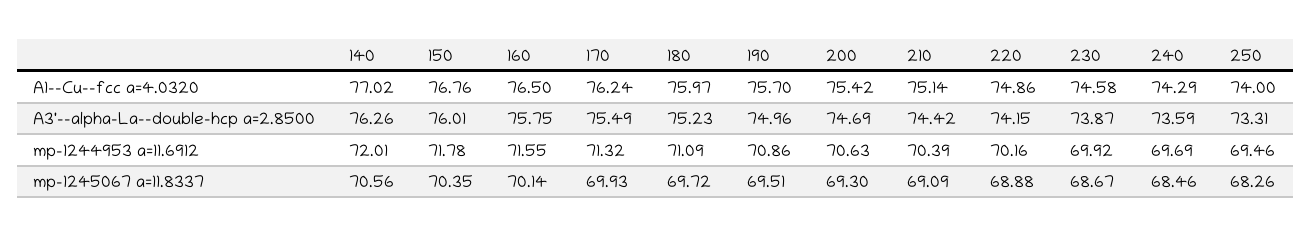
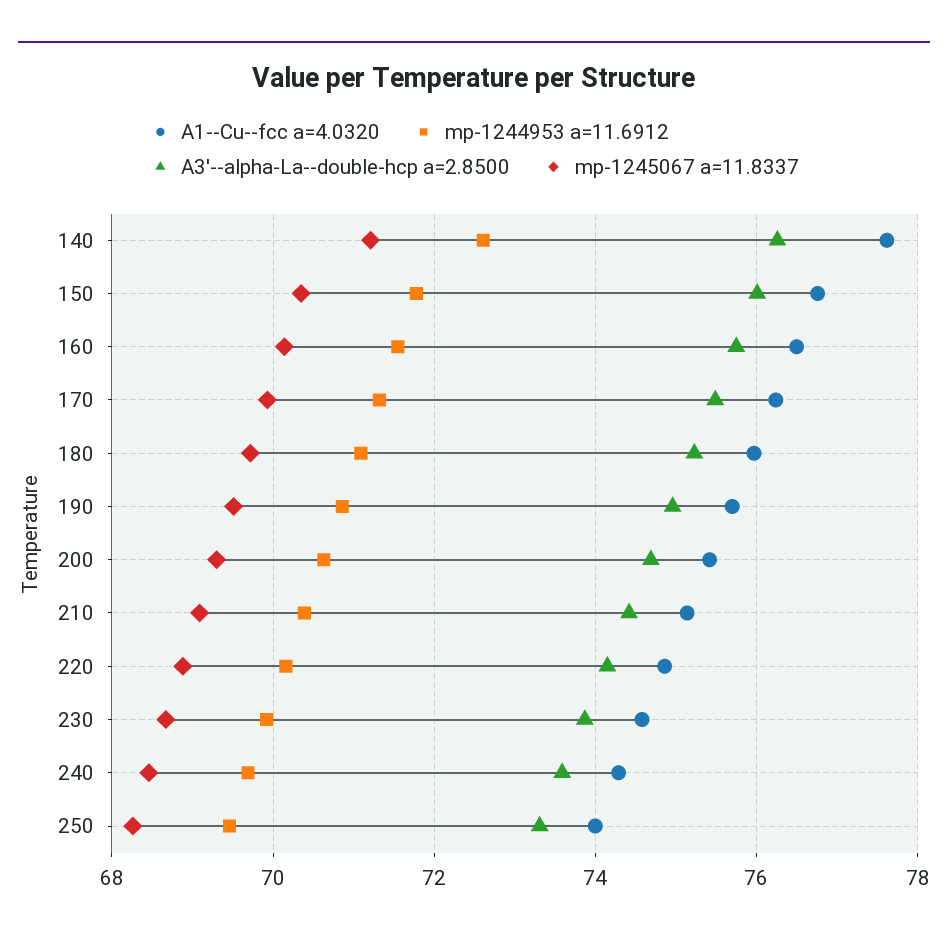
A1--Cu--fcc a=4.0320, 140: 77.02 -> 77.6
mp-1244953 a=11.6912, 140: 72.01 -> 72.6
mp-1245067 a=11.8337, 140: 70.56 -> 71.2

